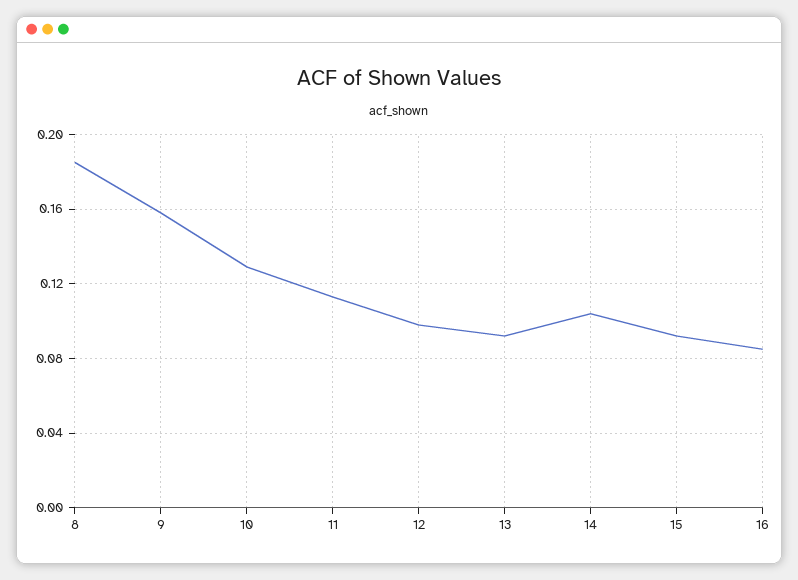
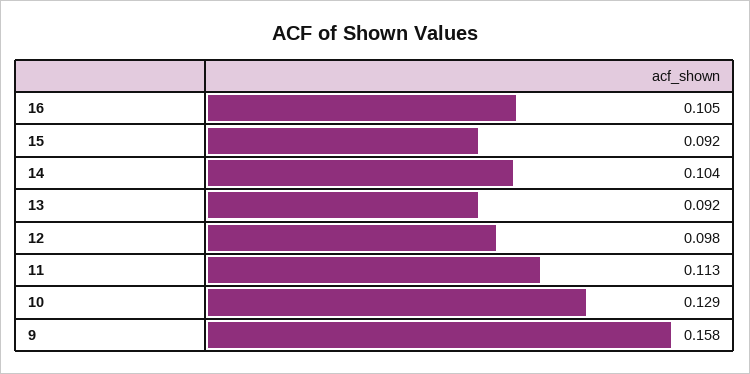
8: 0.185 -> none
16: 0.085 -> 0.105

